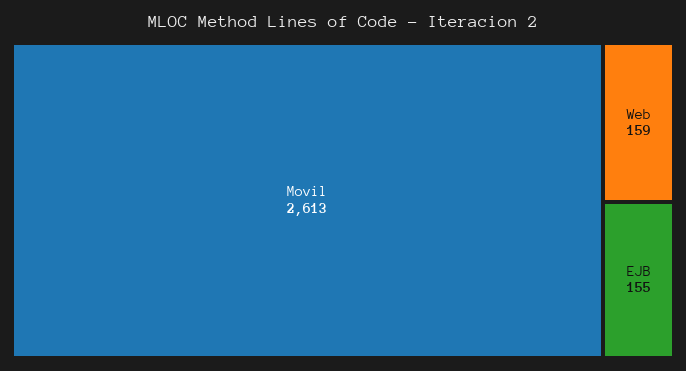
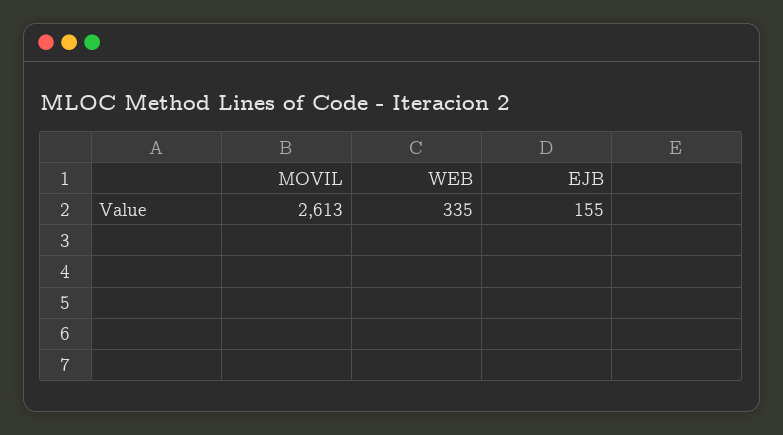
Web: 159 -> 335

